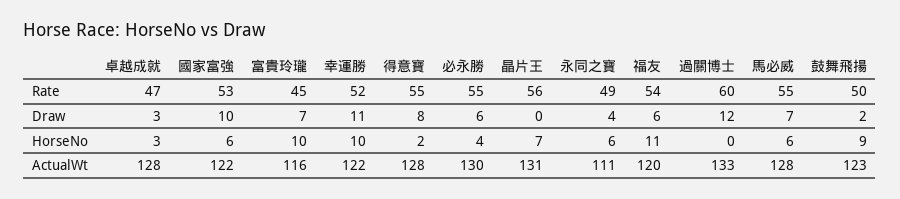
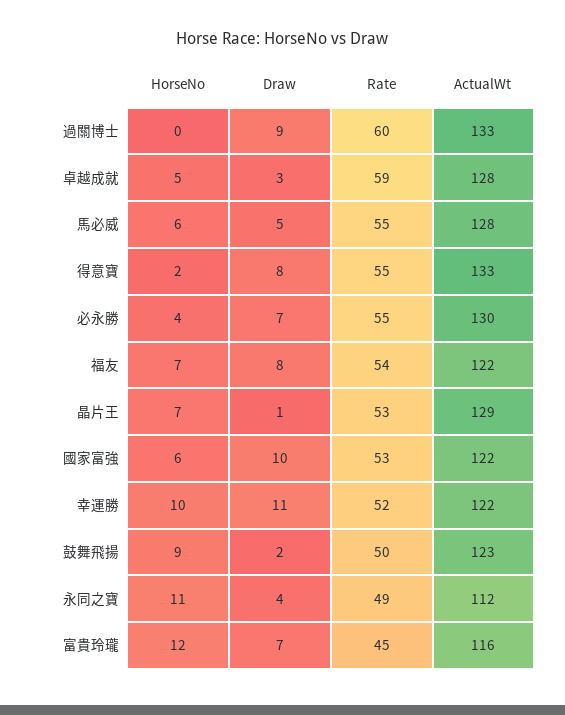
卓越成就, Rate: 47 -> 59
晶片王, Rate: 56 -> 53
必永勝, Draw: 6 -> 7
晶片王, Draw: 0 -> 1
福友, Draw: 6 -> 8
過關博士, Draw: 12 -> 9
馬必威, Draw: 7 -> 5
卓越成就, HorseNo: 3 -> 5
富貴玲瓏, HorseNo: 10 -> 12
永同之寶, HorseNo: 6 -> 11
福友, HorseNo: 11 -> 7
得意寶, ActualWt: 128 -> 133
晶片王, ActualWt: 131 -> 129
永同之寶, ActualWt: 111 -> 112
福友, ActualWt: 120 -> 122

